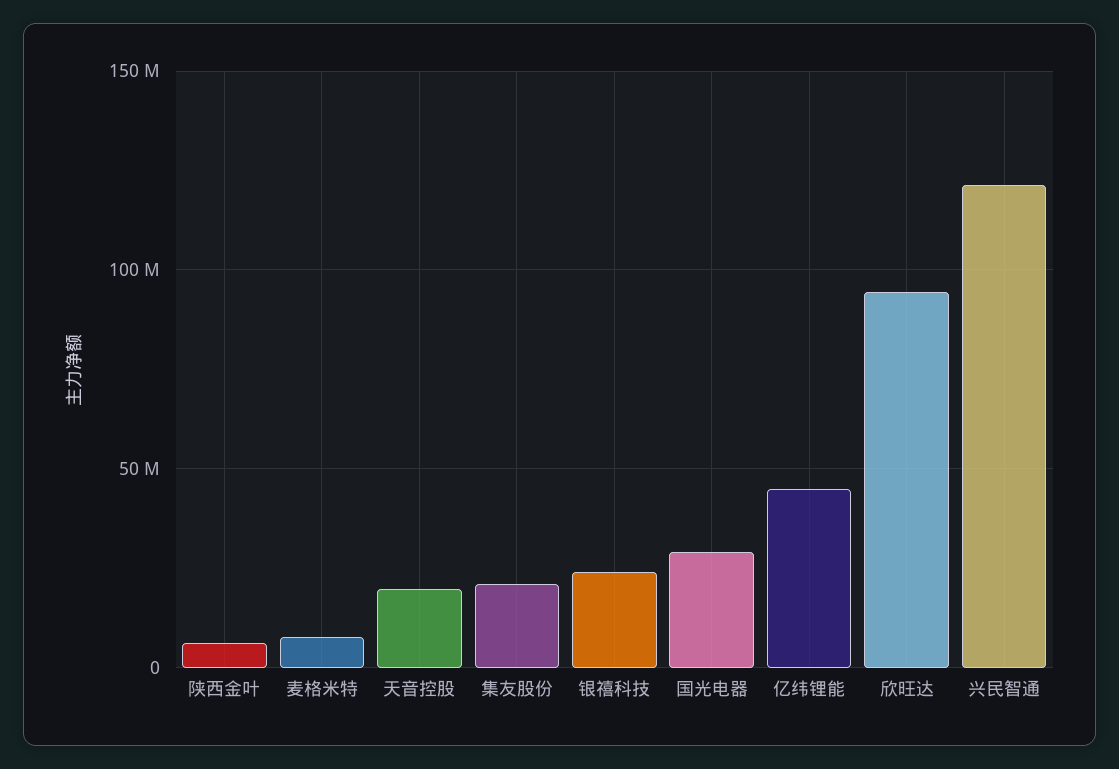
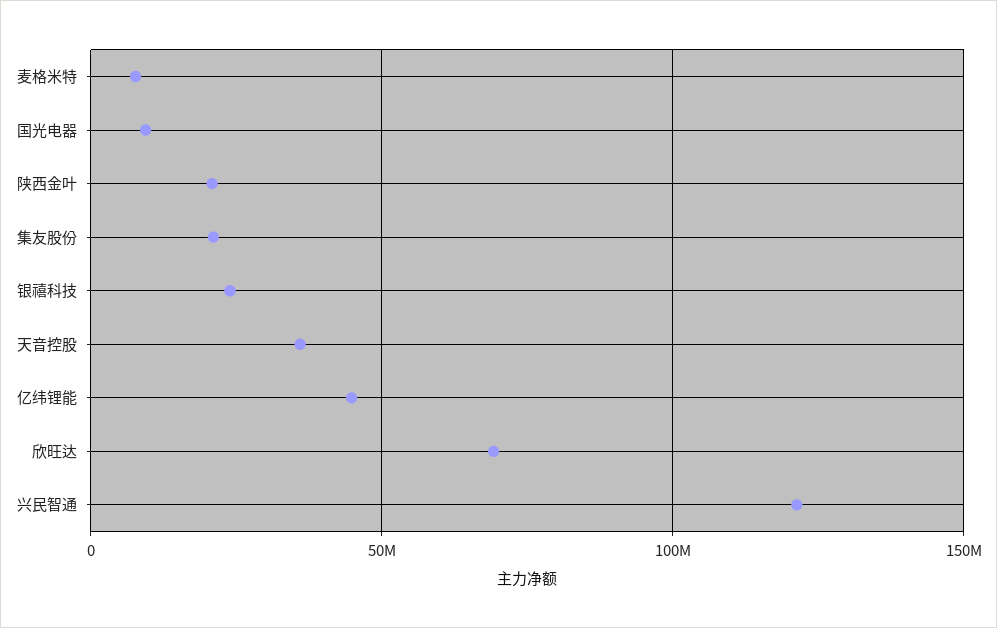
陕西金叶: 5000000 -> 20000000
天音控股: 20000000 -> 35000000
国光电器: 30000000 -> 10000000
欣旺达: 95000000 -> 70000000

